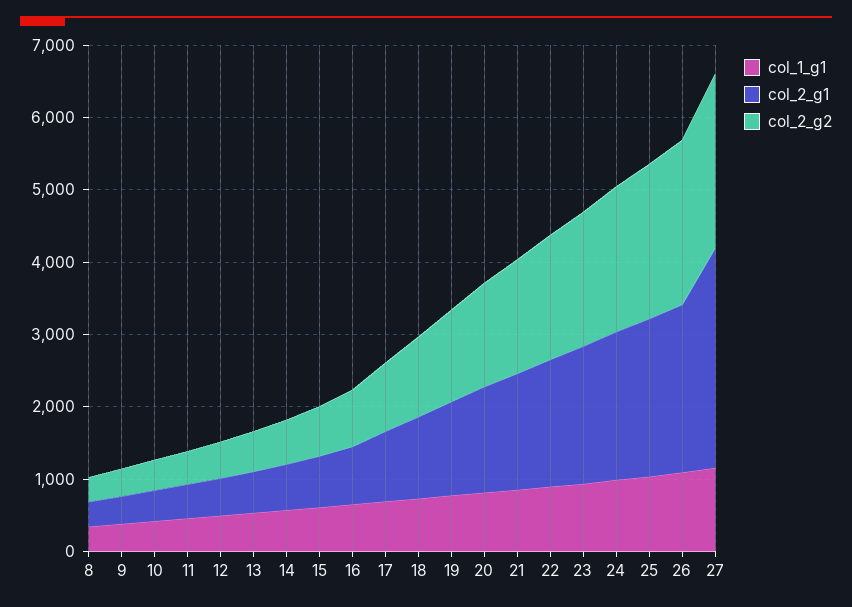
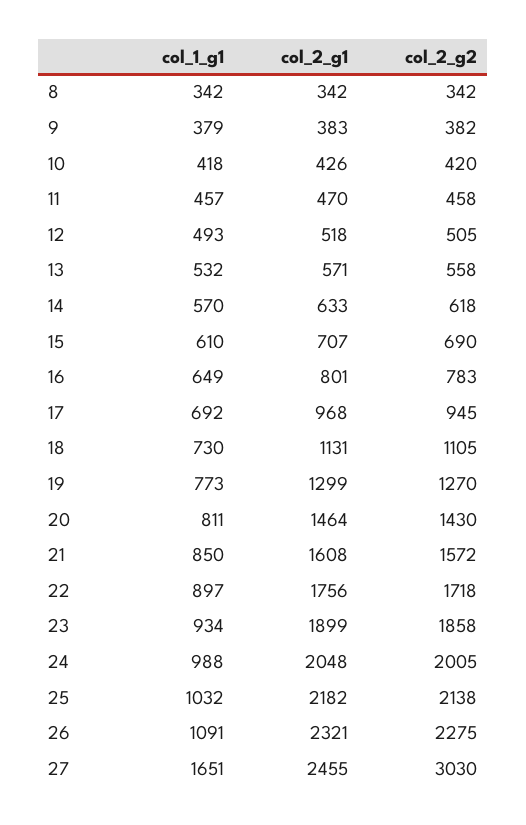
col_1_g1, 27: 1200 -> 1651
col_2_g1, 27: 3000 -> 2455
col_2_g2, 27: 2400 -> 3030

